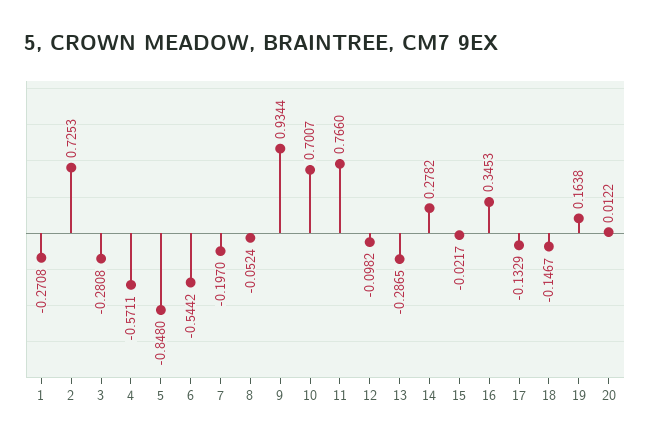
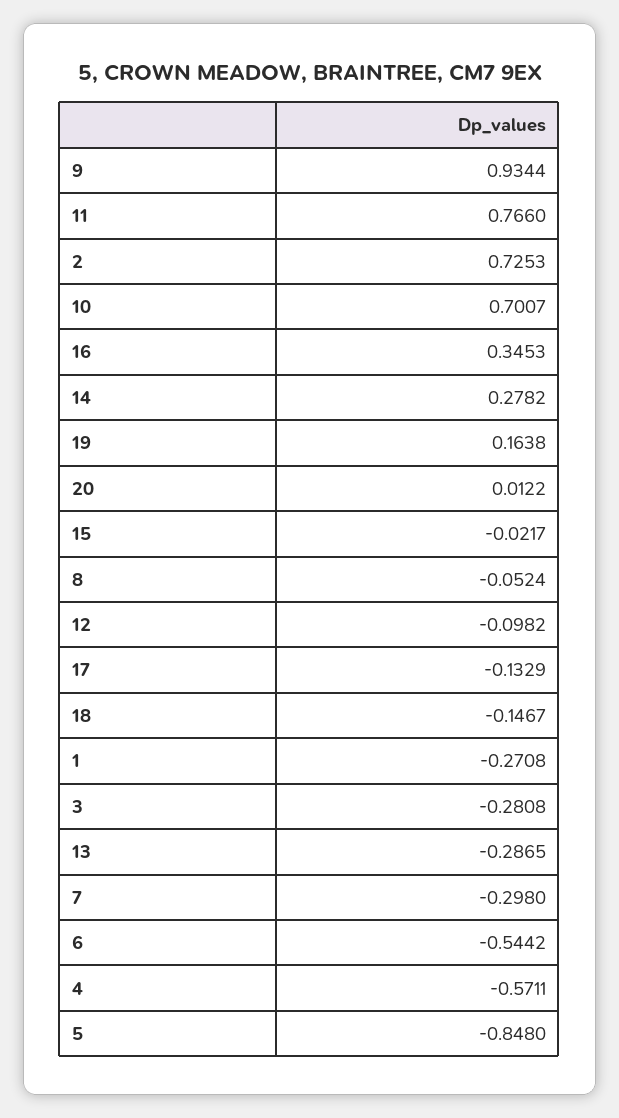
7: -0.197 -> -0.298

